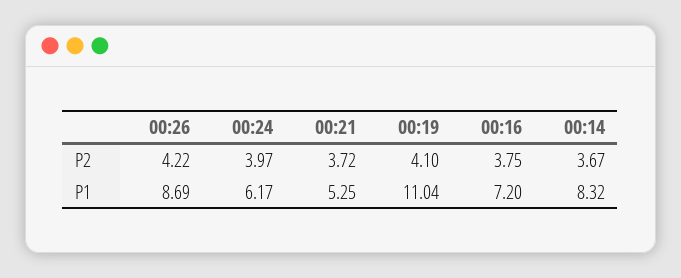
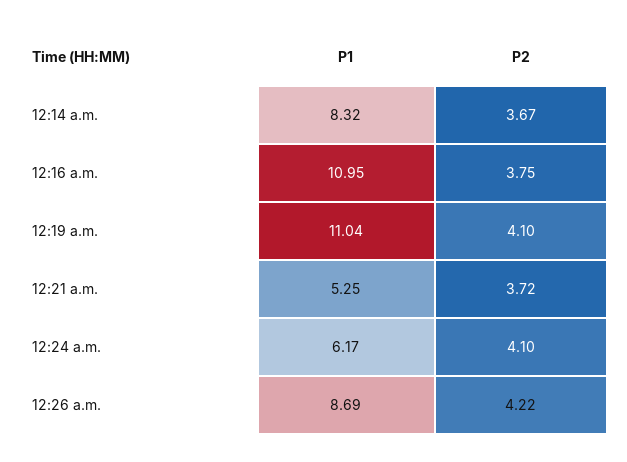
00:24, P2: 3.97 -> 4.1
00:16, P1: 7.2 -> 10.95

